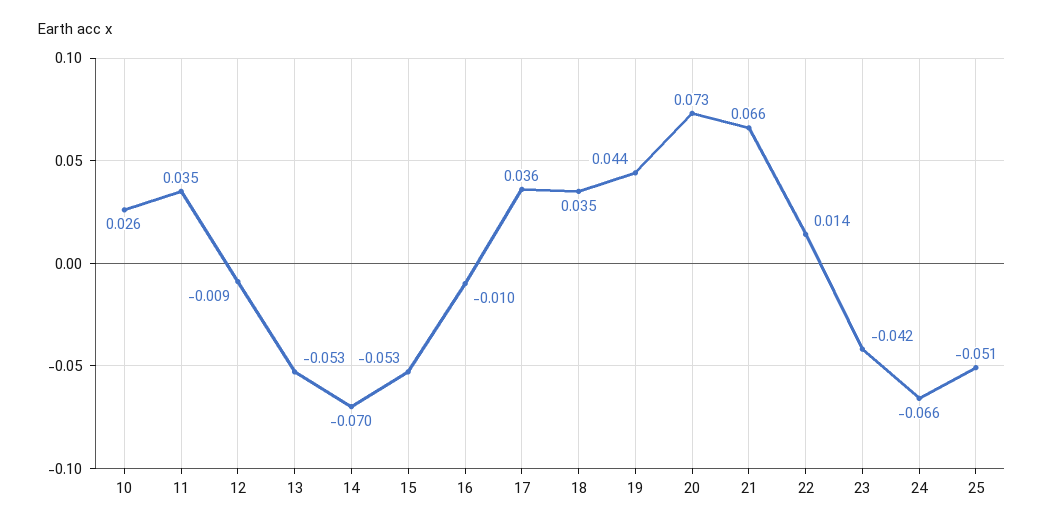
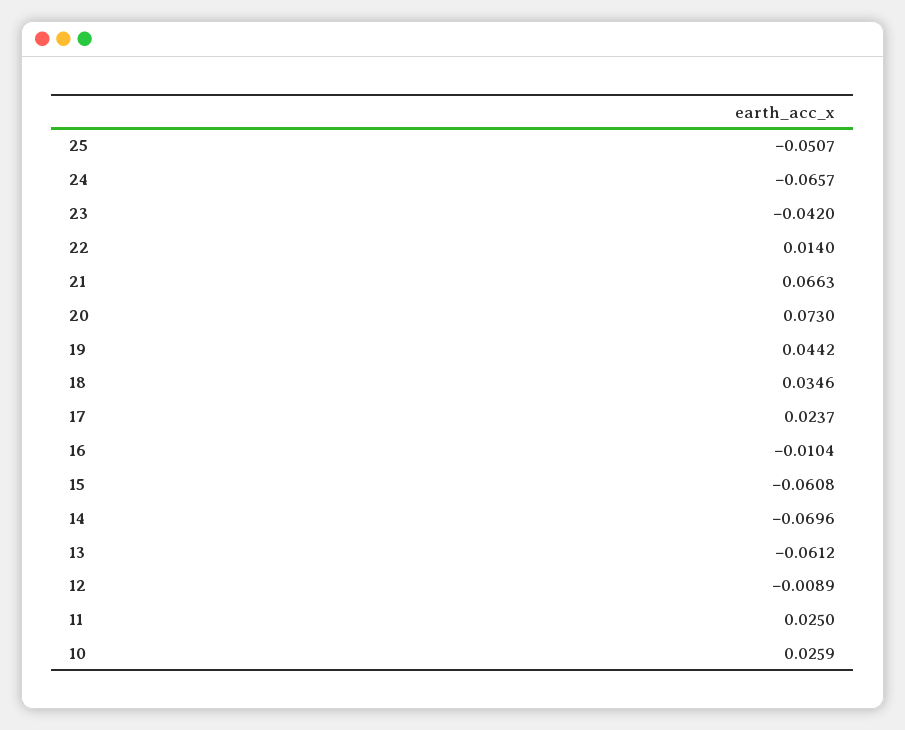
11: 0.035 -> 0.025
13: -0.053 -> -0.0612
15: -0.053 -> -0.0608
17: 0.036 -> 0.0237

